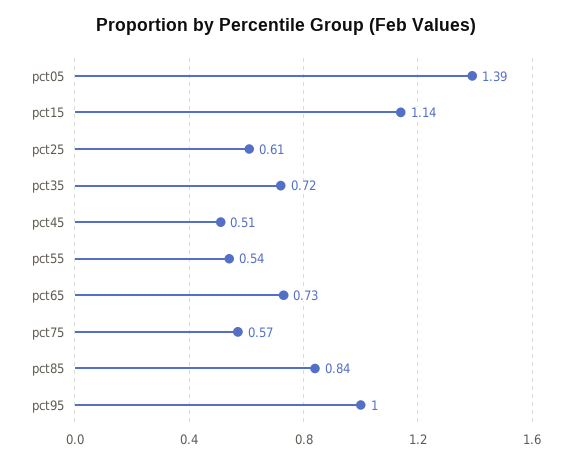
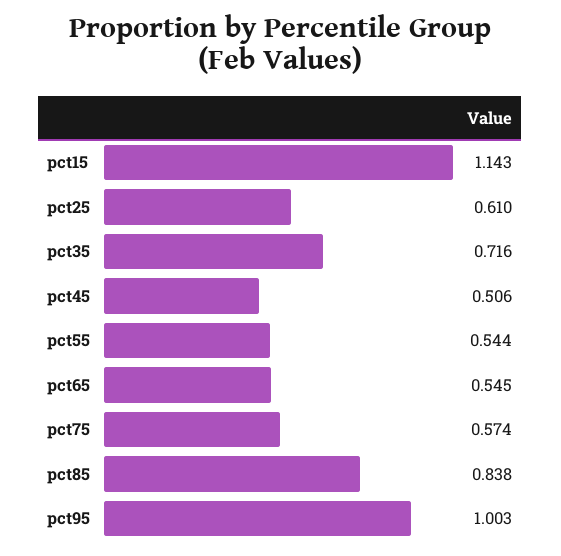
pct05: 1.39 -> none
pct65: 0.73 -> 0.545

